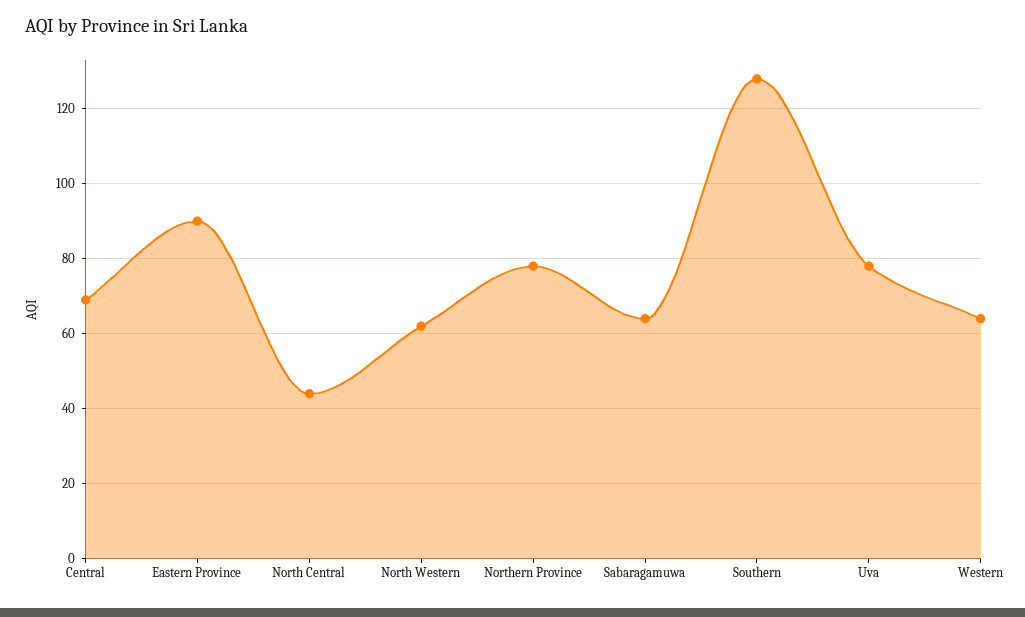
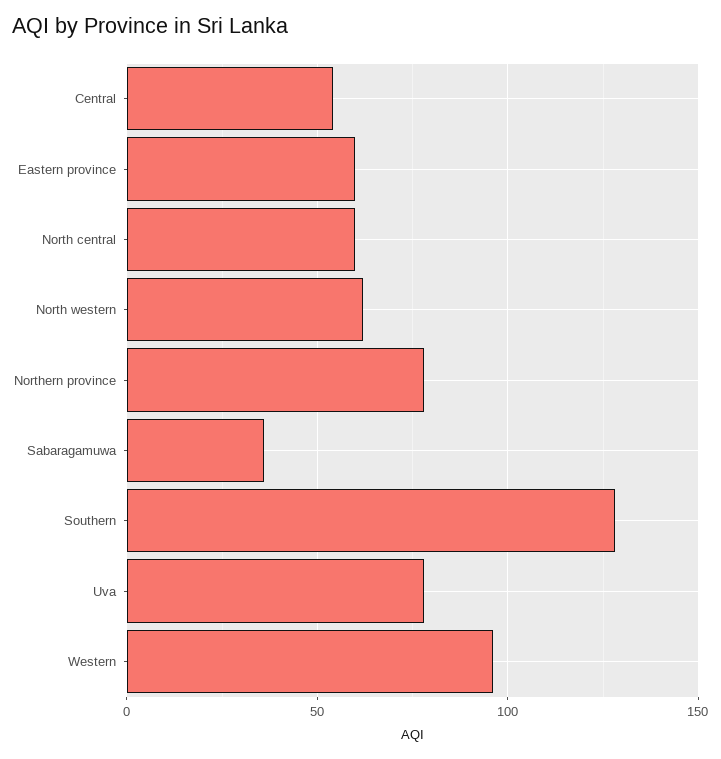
Central: 70 -> 55
Eastern Province: 90 -> 60
North Central: 45 -> 60
Sabaragamuwa: 65 -> 35
Western: 65 -> 95

